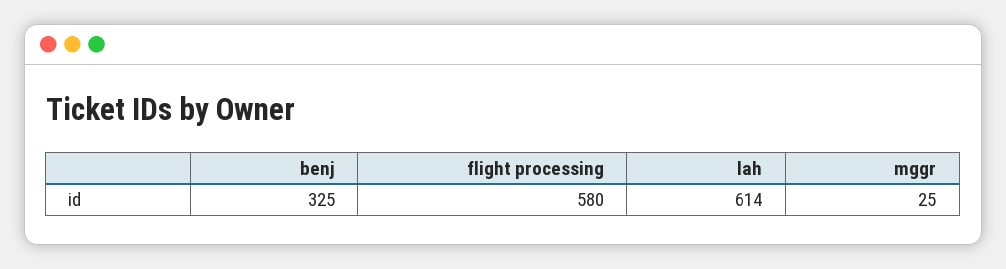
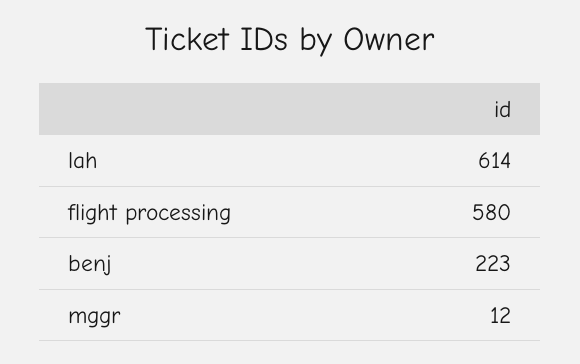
benj: 325 -> 223
mggr: 25 -> 12

